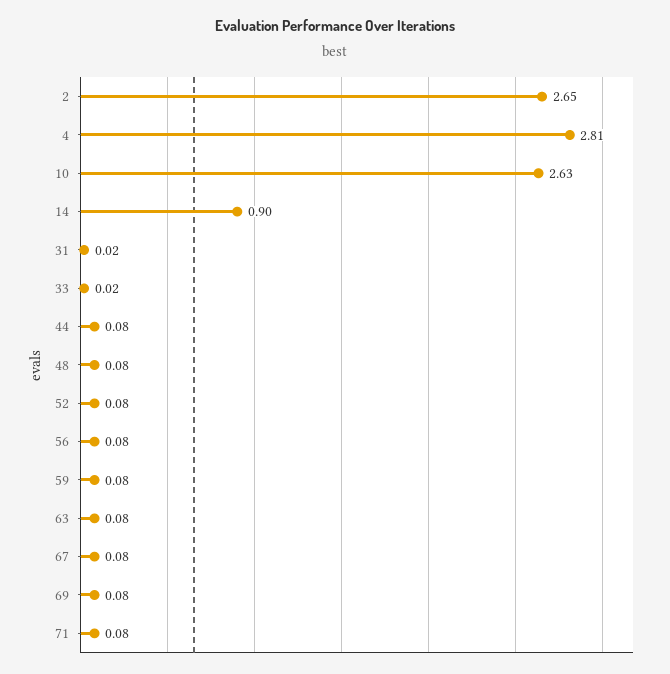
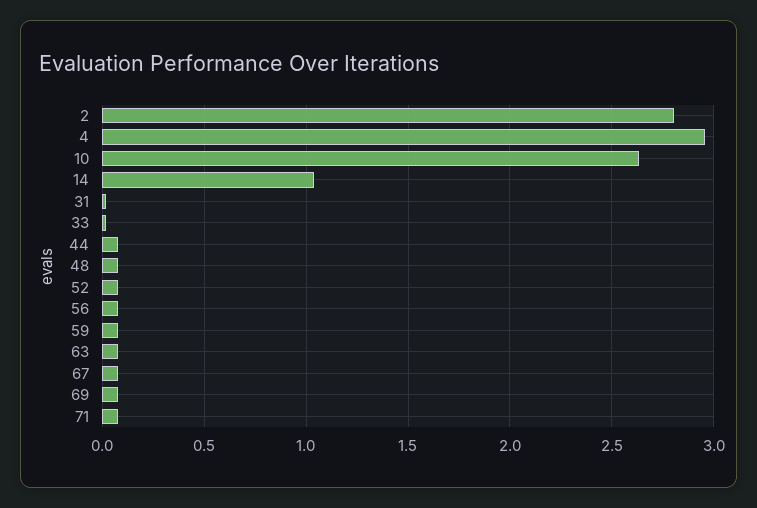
2: 2.65 -> 2.8
4: 2.81 -> 2.95
14: 0.9 -> 1.05

